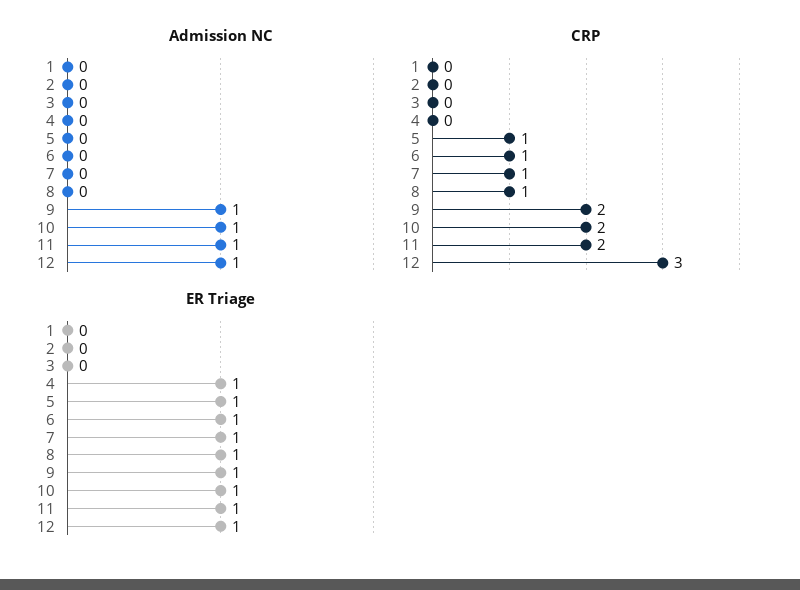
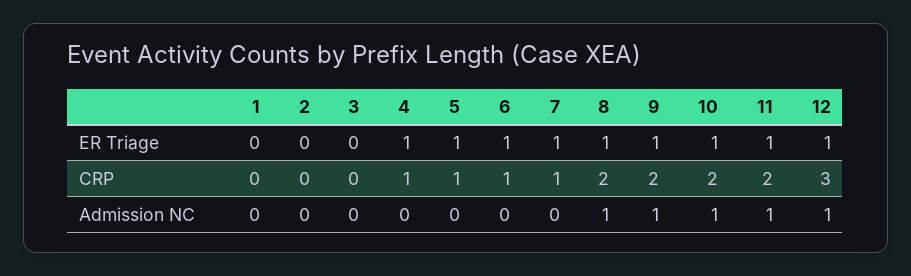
Admission NC, 8: 0 -> 1
CRP, 4: 0 -> 1
CRP, 8: 1 -> 2

